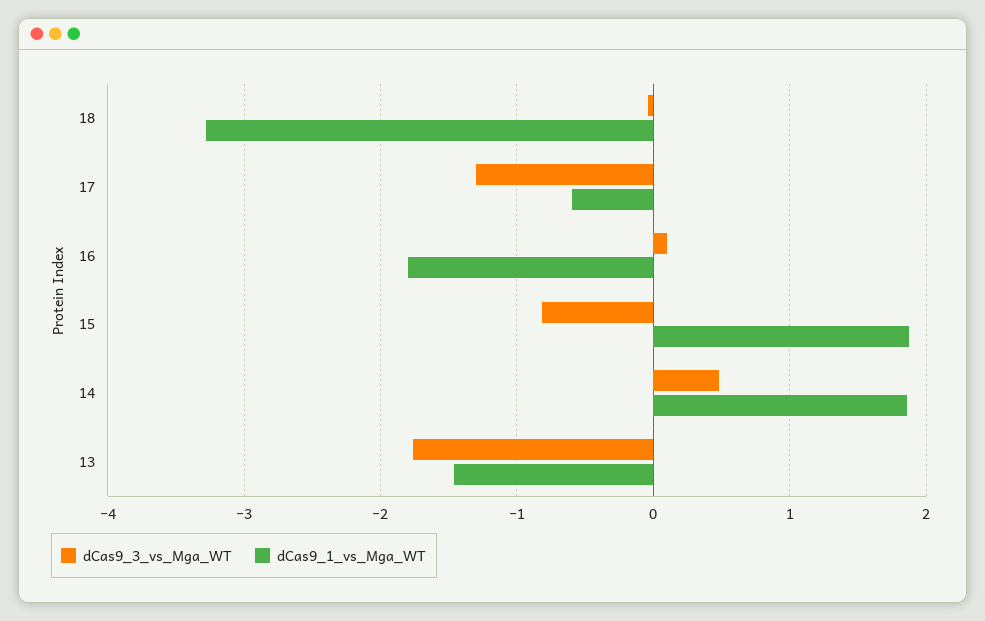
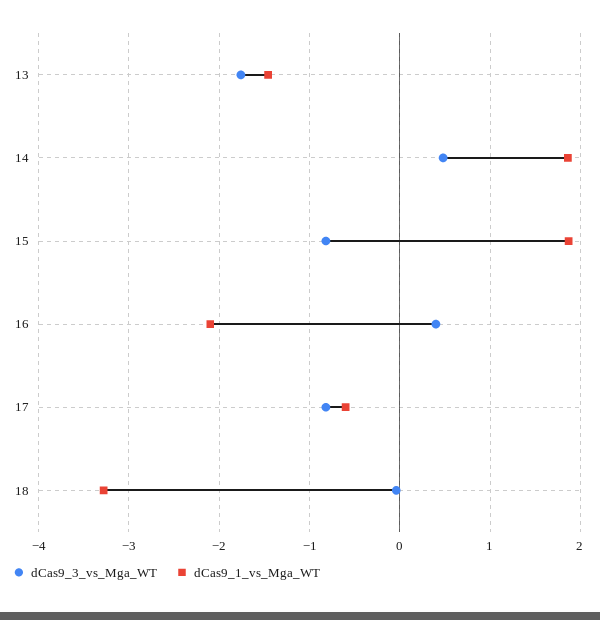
dCas9_3_vs_Mga_WT, 17: -1.3 -> -0.8
dCas9_3_vs_Mga_WT, 16: 0.1 -> 0.4
dCas9_1_vs_Mga_WT, 16: -1.8 -> -2.1

